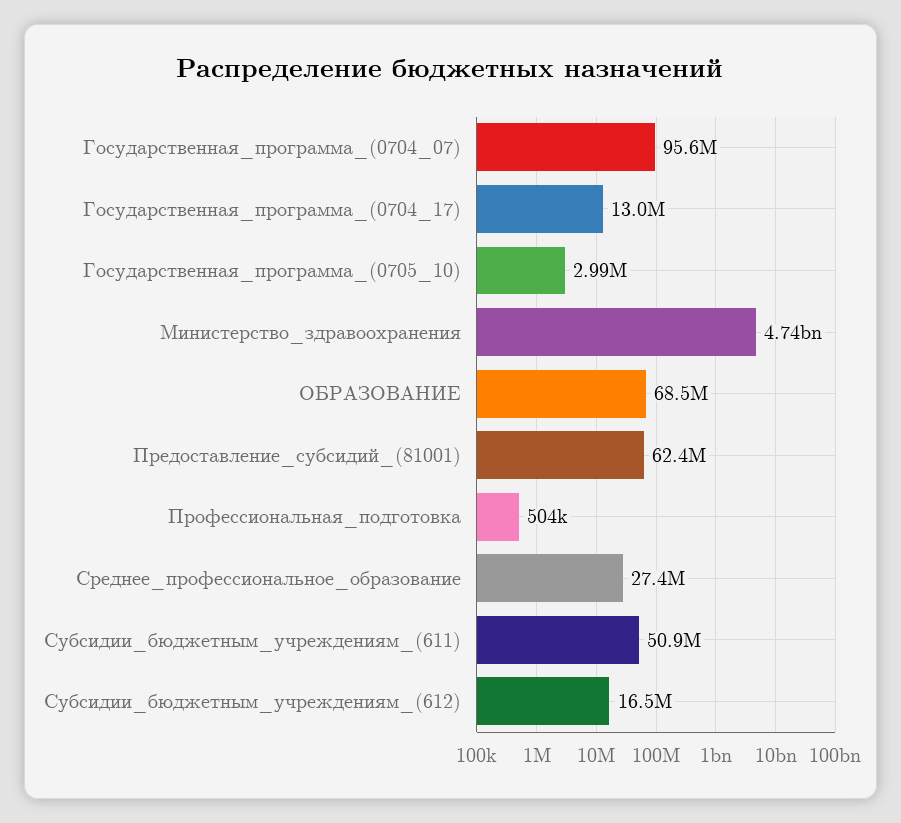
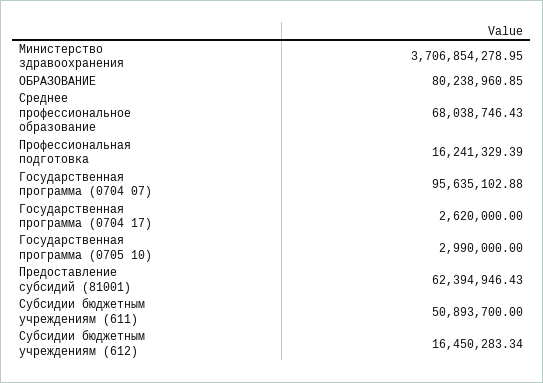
Государственная_программа_(0704_17): 13000000 -> 2620000
Министерство_здравоохранения: 4740000000 -> 3706854278.95
ОБРАЗОВАНИЕ: 68500000 -> 80238960.85
Профессиональная_подготовка: 504000 -> 16241329.39
Среднее_профессиональное_образование: 27400000 -> 68038746.43

